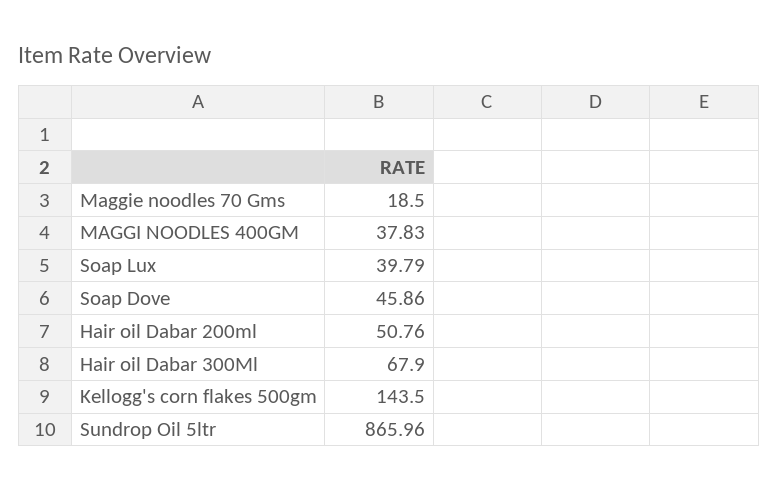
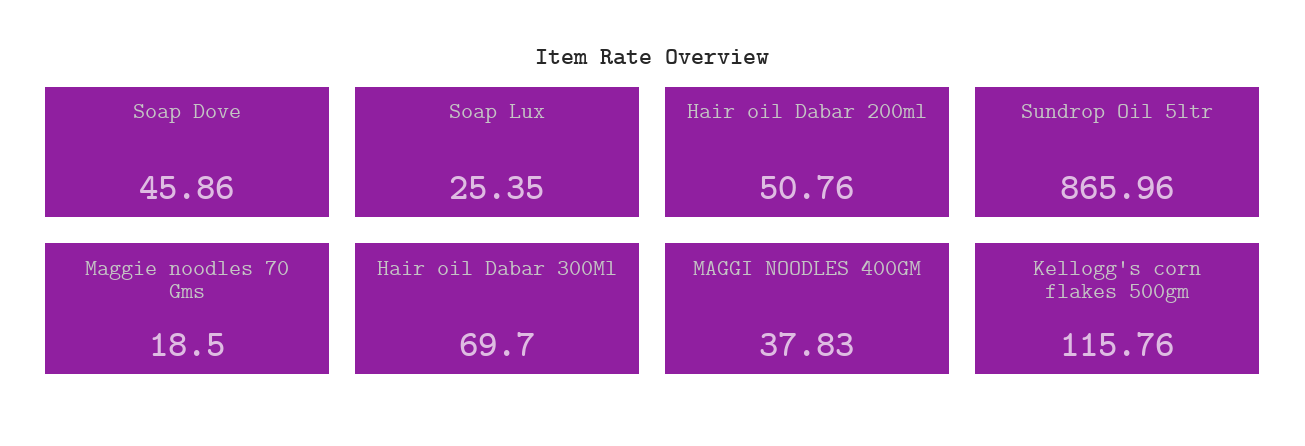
Soap Lux: 39.79 -> 25.35
Hair oil Dabar 300Ml: 67.9 -> 69.7
Kellogg's corn flakes 500gm: 143.5 -> 115.76

